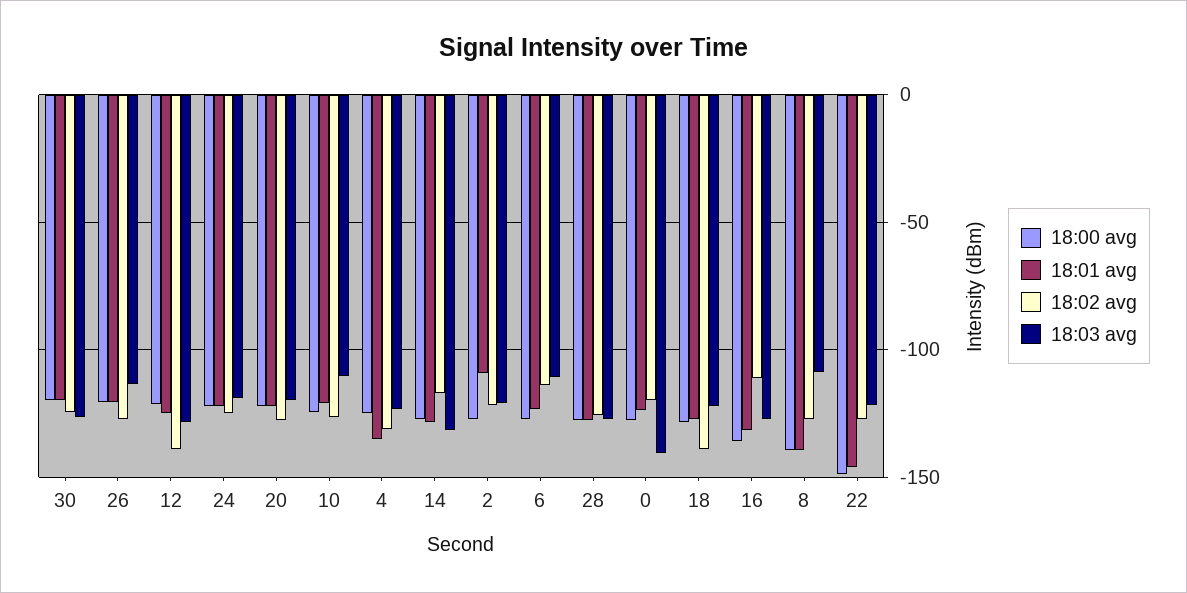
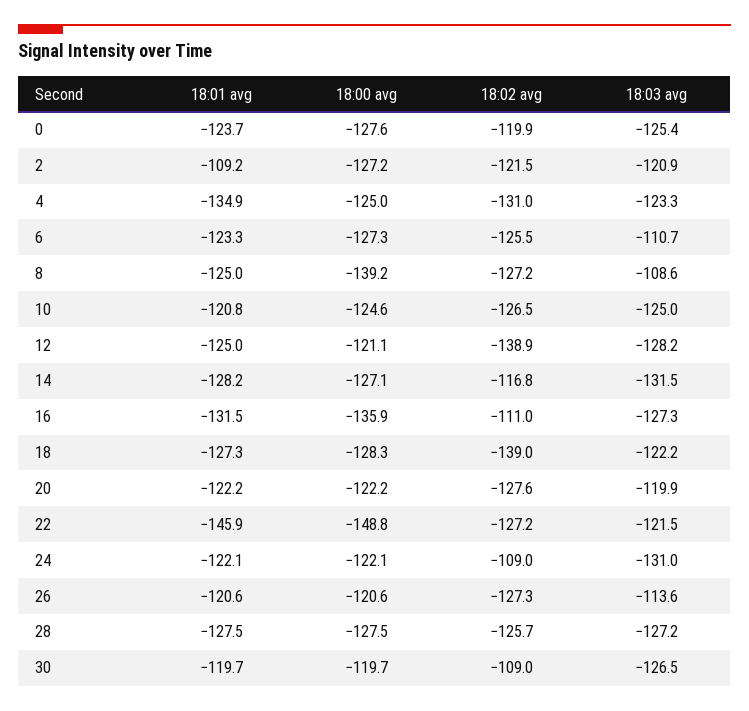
18:02 avg, 30: -125 -> -109
18:02 avg, 24: -125 -> -109
18:03 avg, 24: -120 -> -131
18:03 avg, 10: -110 -> -125
18:02 avg, 6: -115 -> -125.5
18:03 avg, 0: -140 -> -125.4
18:01 avg, 8: -140 -> -125

